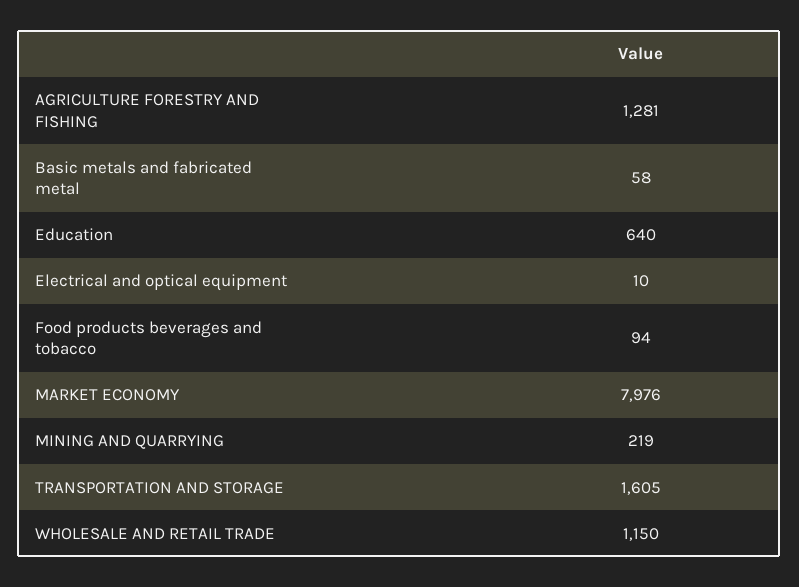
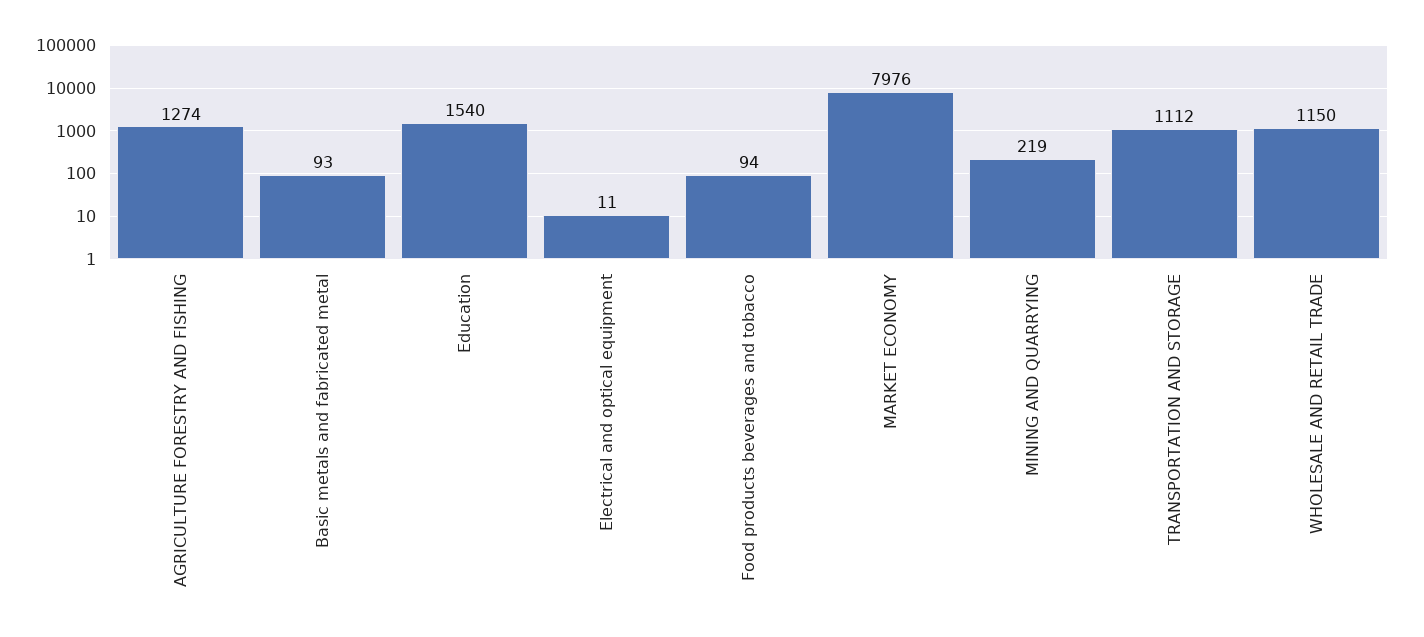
AGRICULTURE FORESTRY AND FISHING: 1281 -> 1274
Basic metals and fabricated metal: 58 -> 93
Education: 640 -> 1540
Electrical and optical equipment: 10 -> 11
TRANSPORTATION AND STORAGE: 1605 -> 1112

